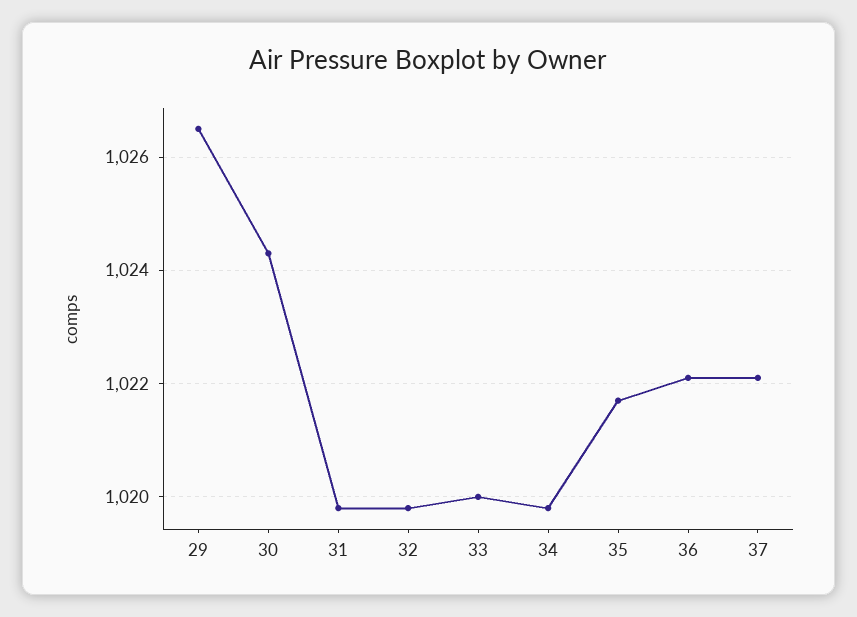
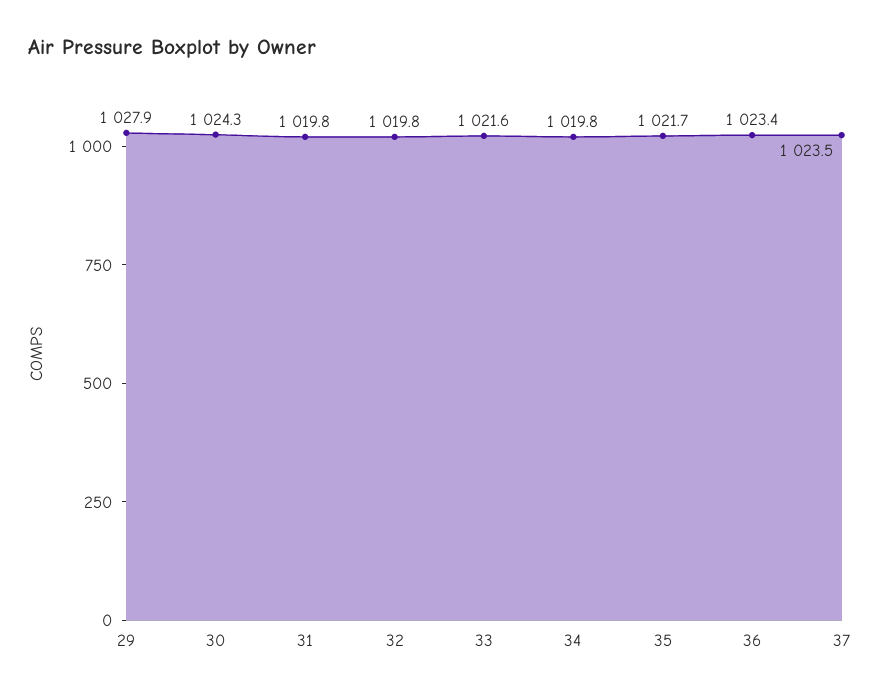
29: 1026.5 -> 1027.9
33: 1020 -> 1021.6
36: 1022 -> 1023.4
37: 1022 -> 1023.5

